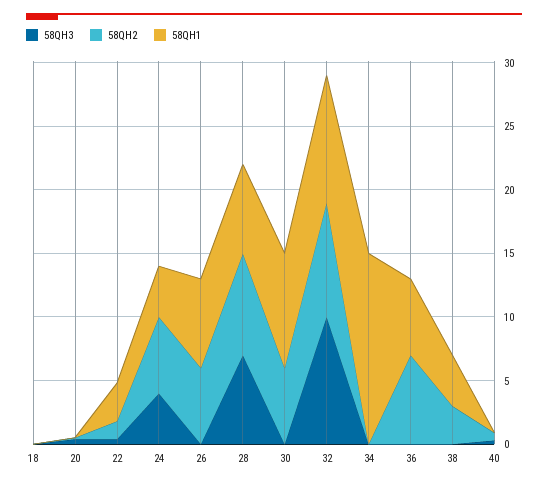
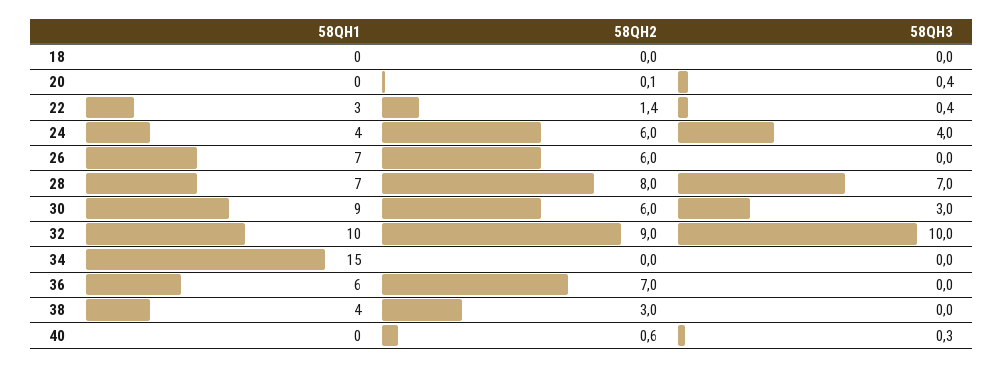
58QH3, 30: 0 -> 3

